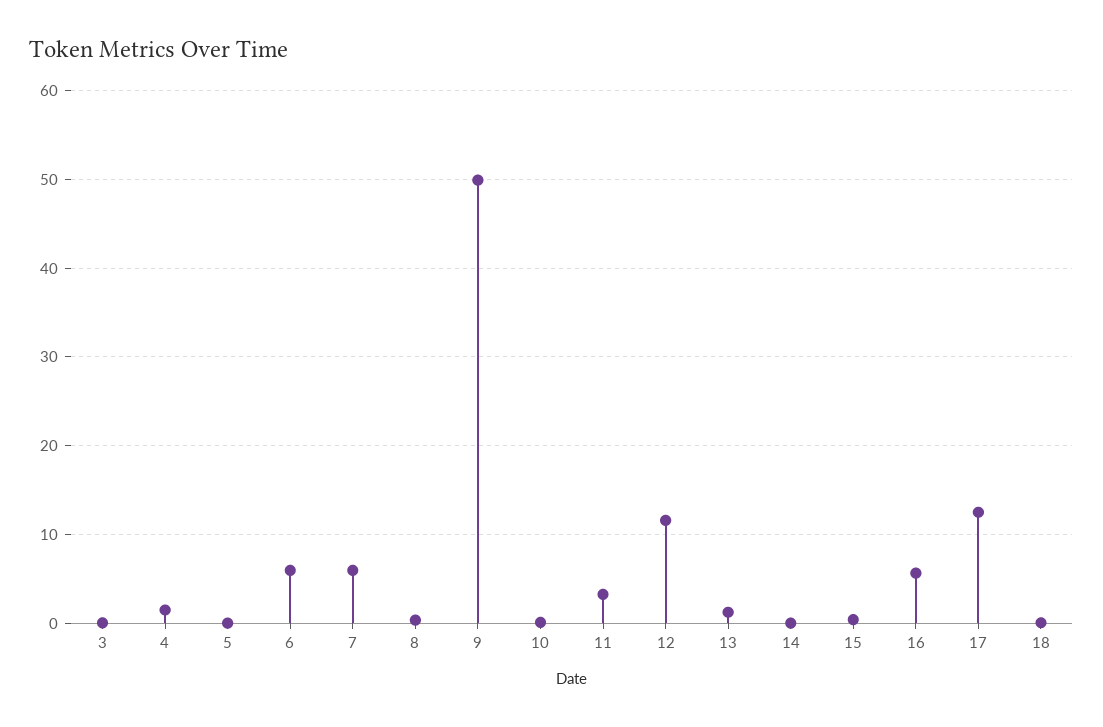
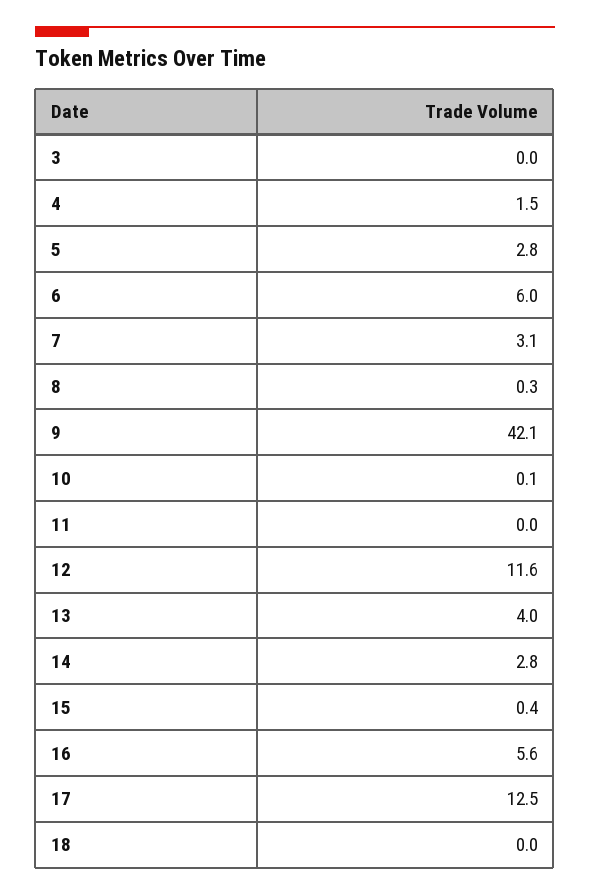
5: 0 -> 2.8
7: 6 -> 3.1
9: 50 -> 42.1
11: 3 -> 0
13: 1 -> 4
14: 0 -> 2.8

